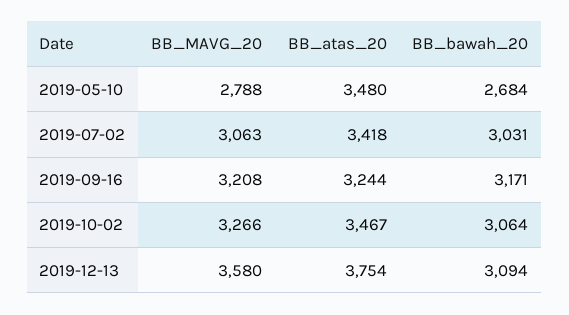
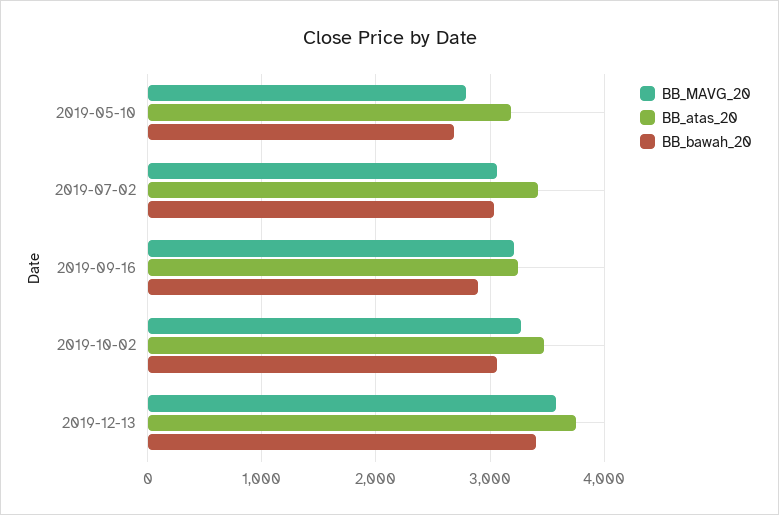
BB_atas_20, 2019-05-10: 3480 -> 3200
BB_bawah_20, 2019-09-16: 3171 -> 2900
BB_bawah_20, 2019-12-13: 3094 -> 3400

